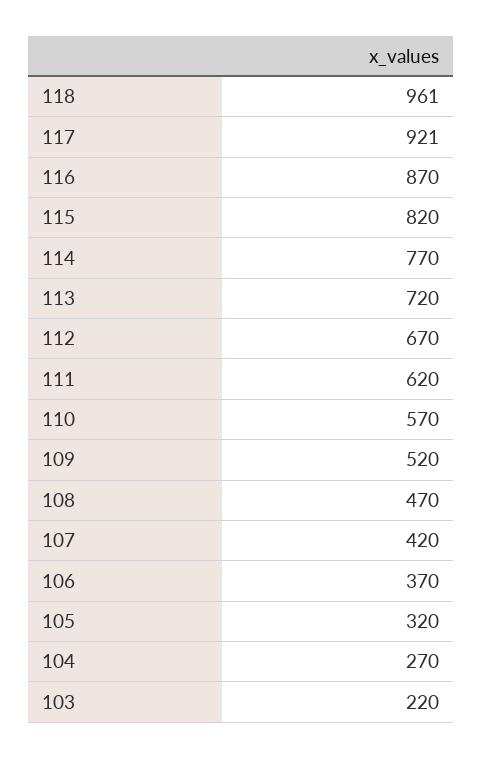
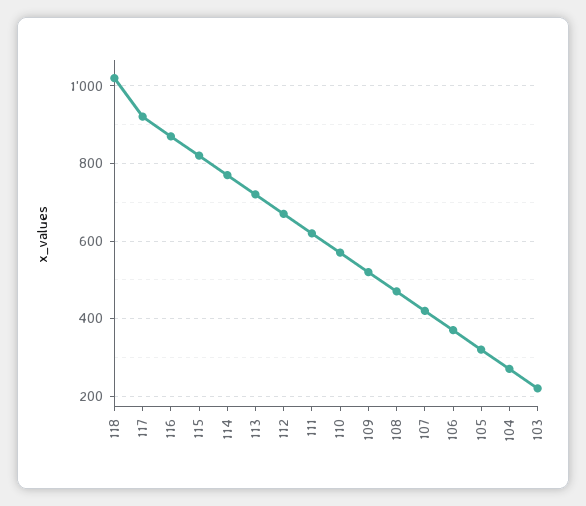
118: 961 -> 1020

